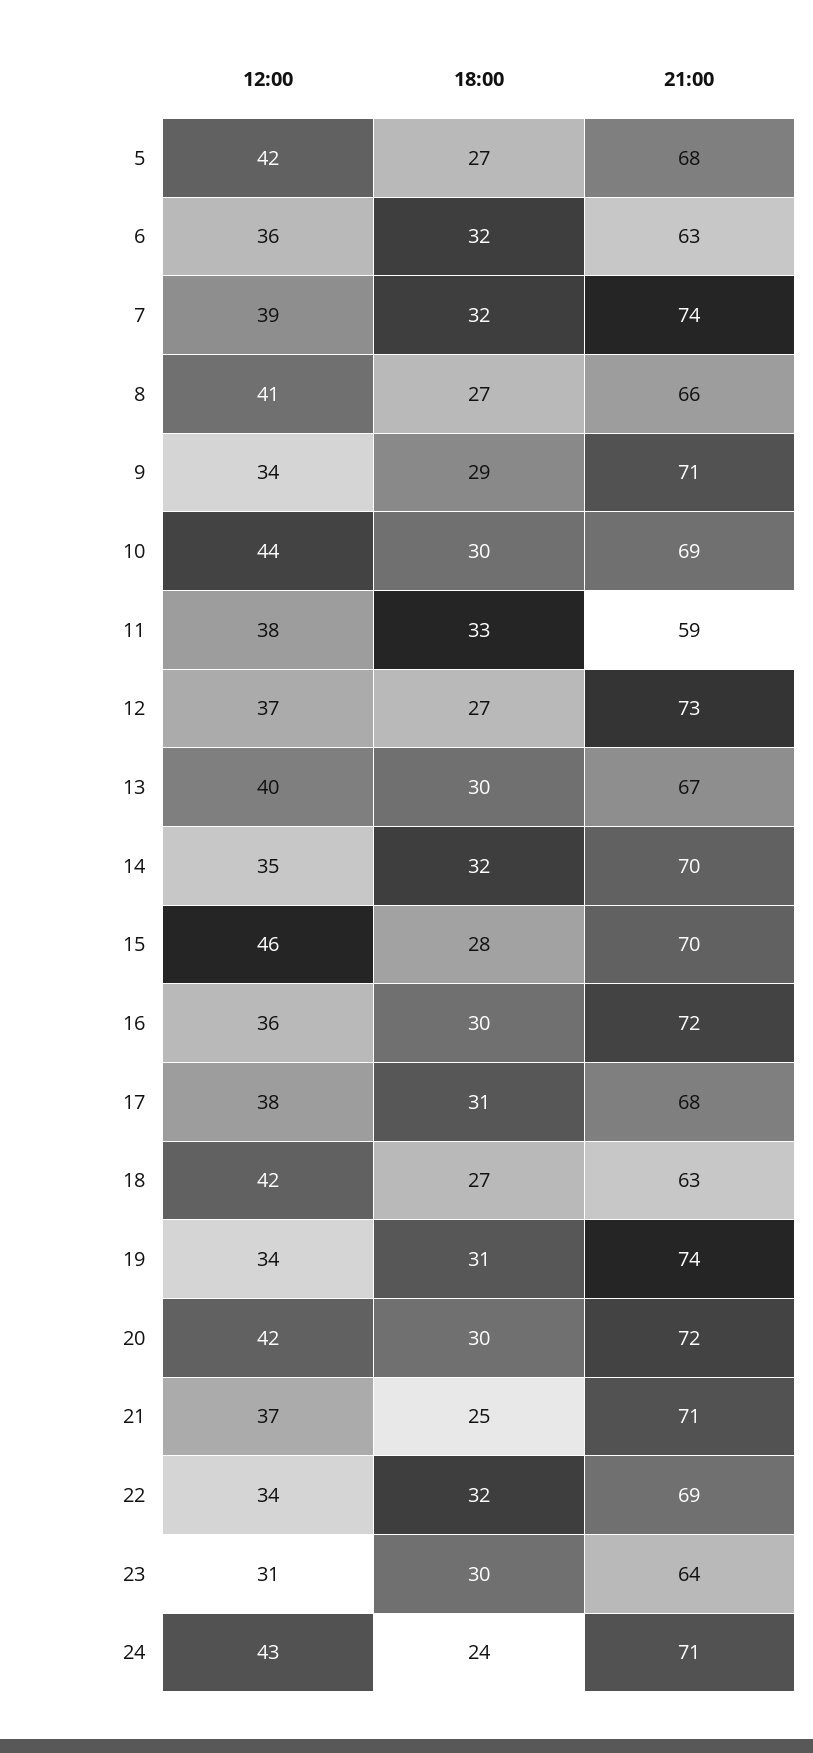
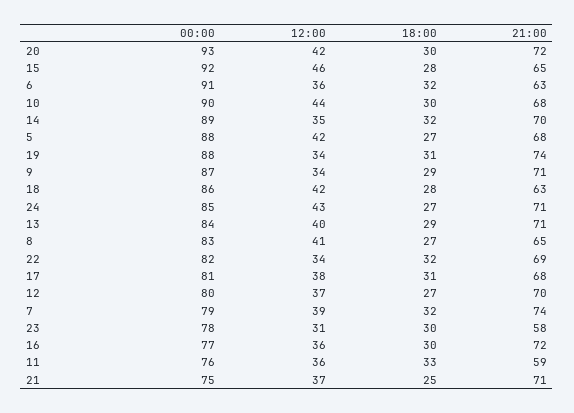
21:00, 8: 66 -> 65
21:00, 10: 69 -> 68
12:00, 11: 38 -> 36
21:00, 12: 73 -> 70
18:00, 13: 30 -> 29
21:00, 13: 67 -> 71
21:00, 15: 70 -> 65
18:00, 18: 27 -> 28
21:00, 23: 64 -> 58
18:00, 24: 24 -> 27
00:00, 20: none -> 93
00:00, 15: none -> 92
00:00, 6: none -> 91
00:00, 10: none -> 90
00:00, 14: none -> 89
00:00, 5: none -> 88
00:00, 19: none -> 88
00:00, 9: none -> 87
00:00, 18: none -> 86
00:00, 24: none -> 85
00:00, 13: none -> 84
00:00, 8: none -> 83
00:00, 22: none -> 82
00:00, 17: none -> 81
00:00, 12: none -> 80
00:00, 7: none -> 79
00:00, 23: none -> 78
00:00, 16: none -> 77
00:00, 11: none -> 76
00:00, 21: none -> 75

